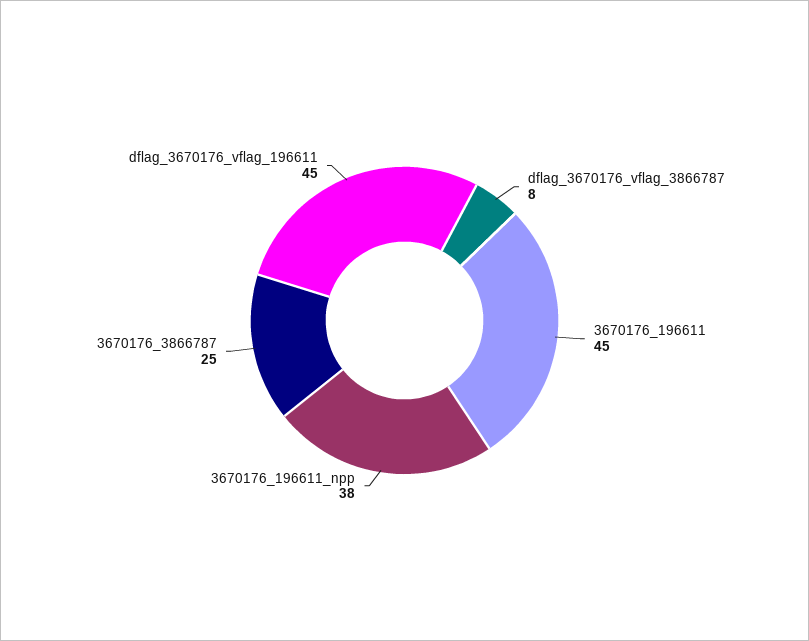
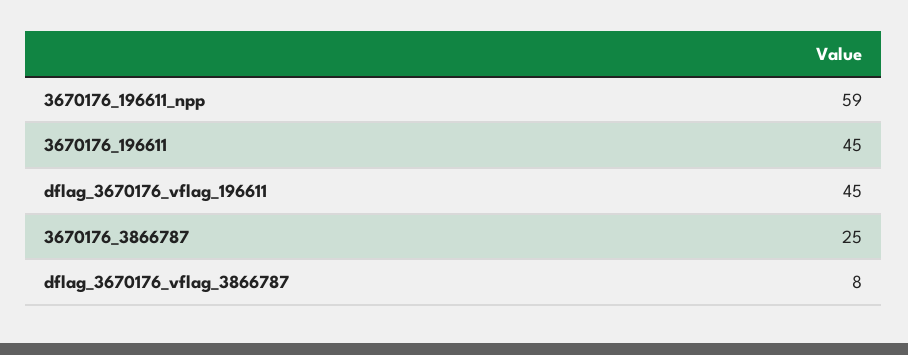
3670176_196611_npp: 38 -> 59

